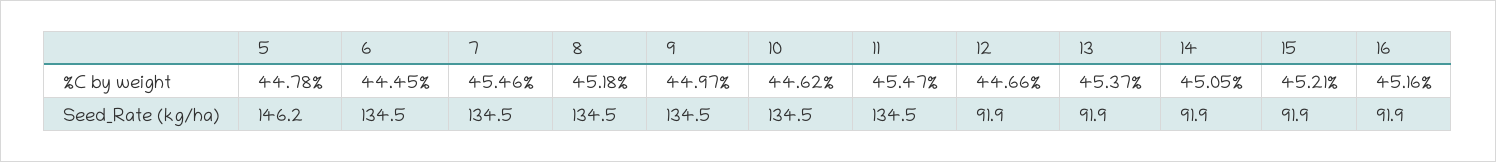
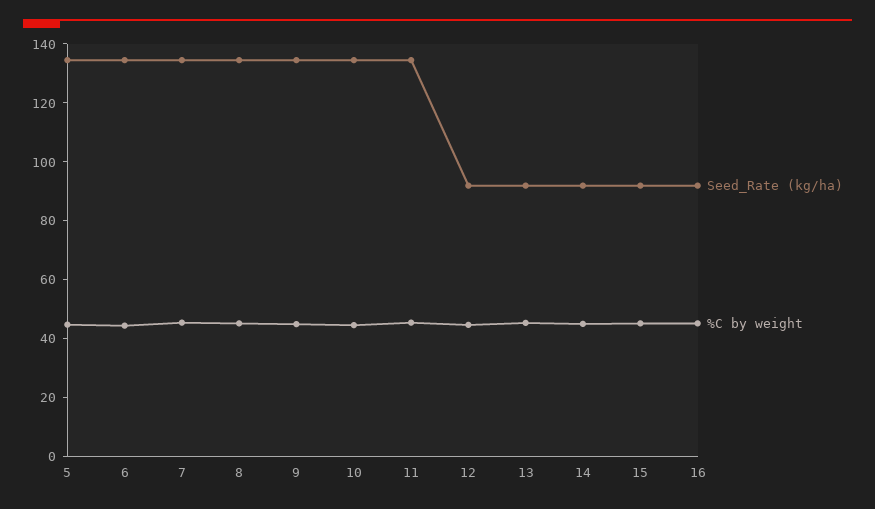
Seed_Rate (kg/ha), 5: 146.2 -> 135

